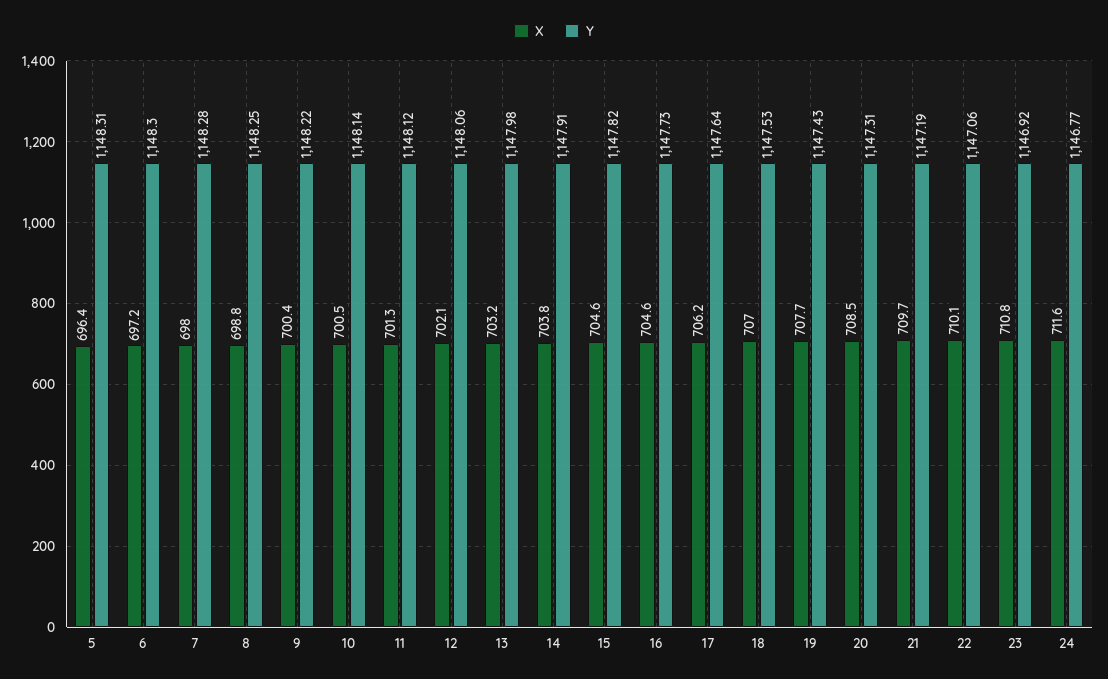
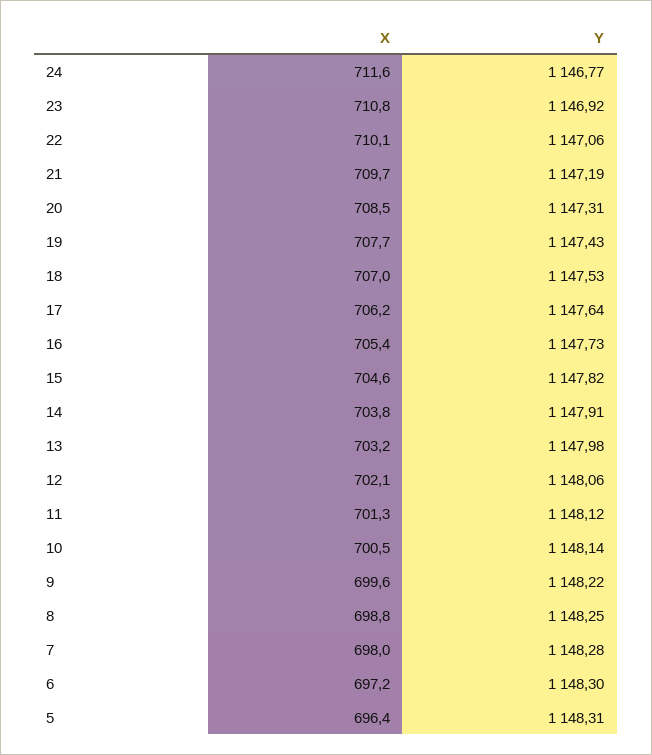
X, 9: 700.4 -> 699.6
X, 16: 704.6 -> 705.4

